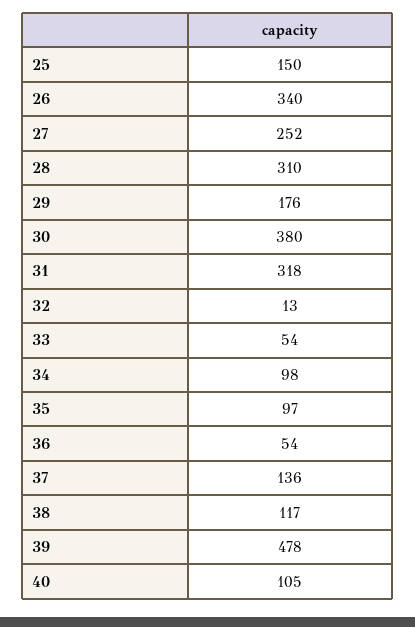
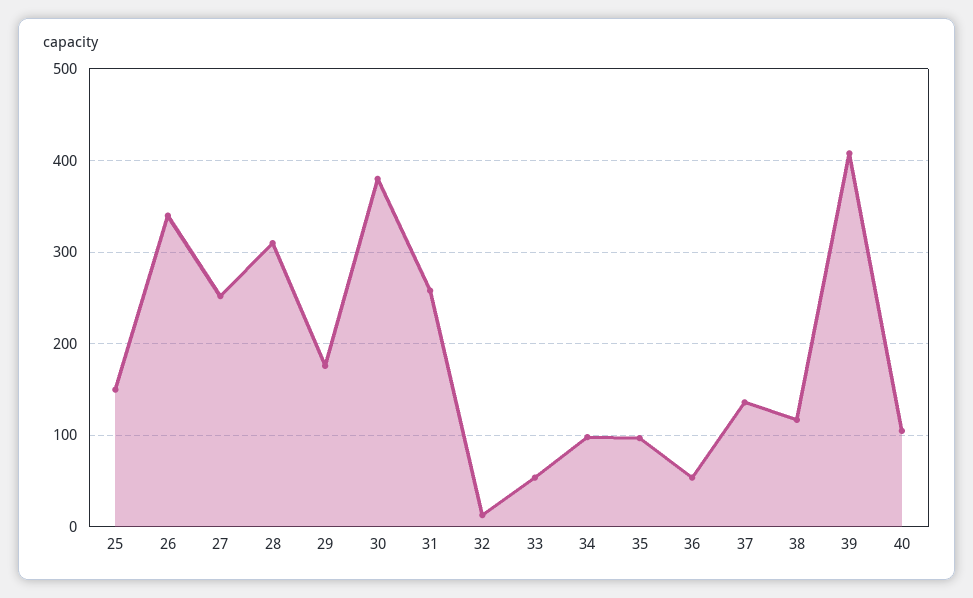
31: 318 -> 260
39: 478 -> 410

